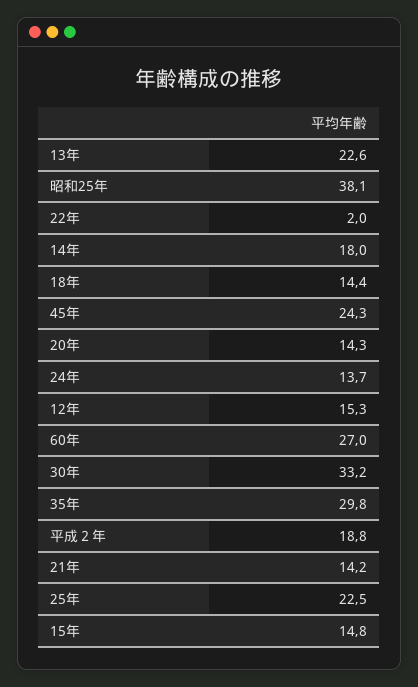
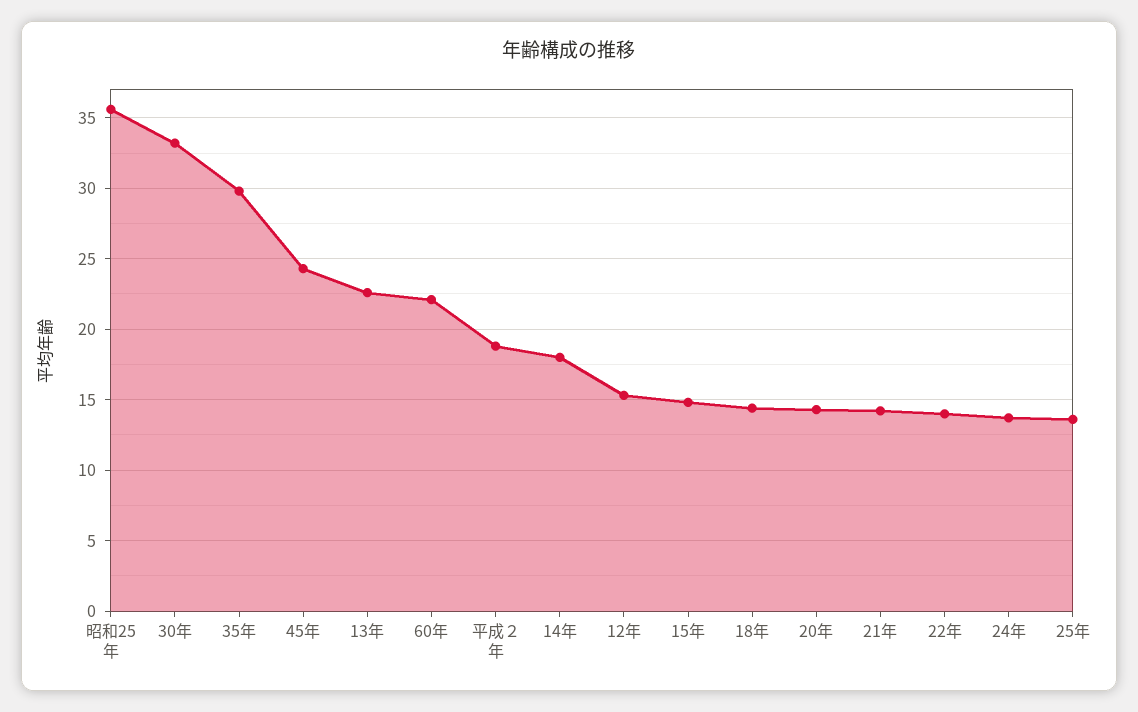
昭和25年: 38.1 -> 35.5
22年: 2 -> 14
60年: 27 -> 22
25年: 22.5 -> 13.5

